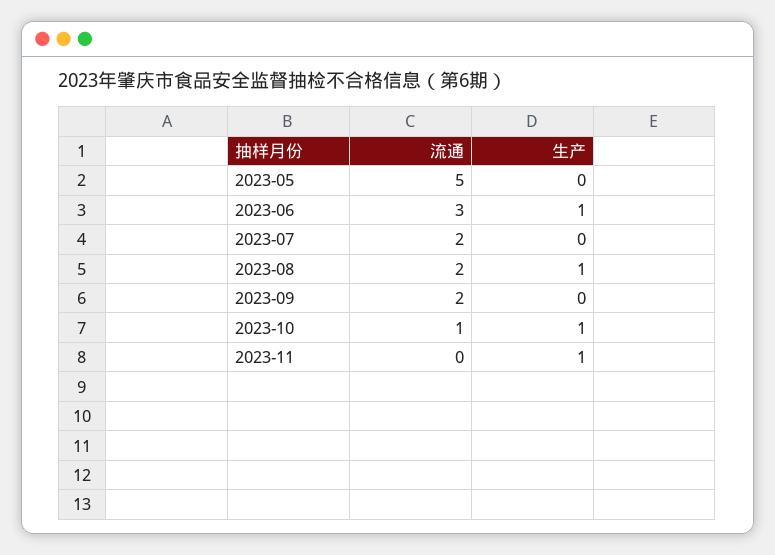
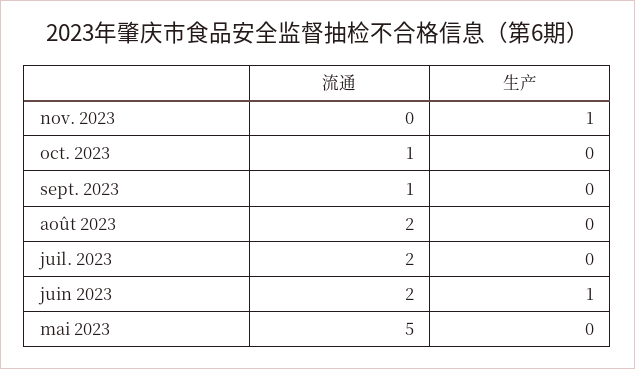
流通, 2023-06: 3 -> 2
生产, 2023-08: 1 -> 0
流通, 2023-09: 2 -> 1
生产, 2023-10: 1 -> 0

